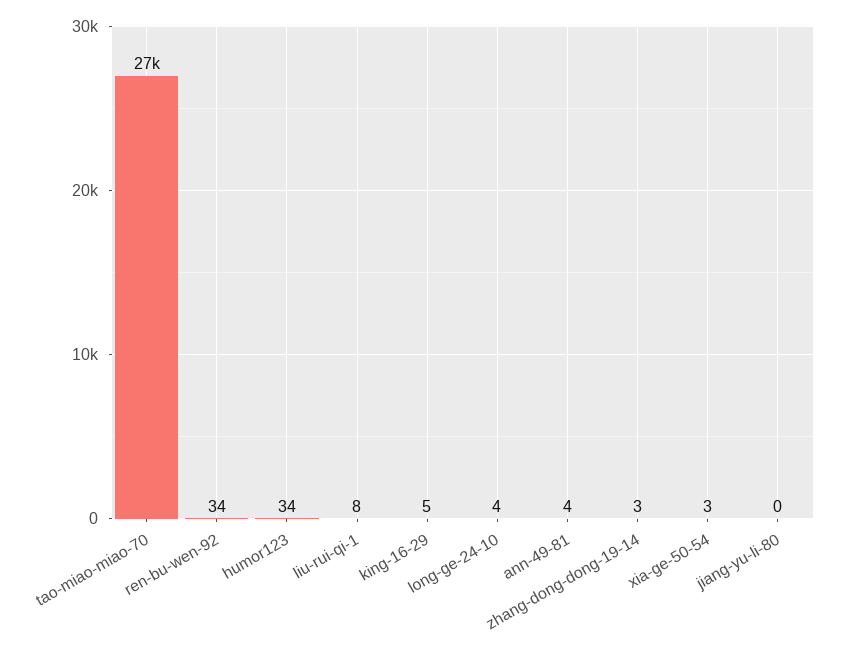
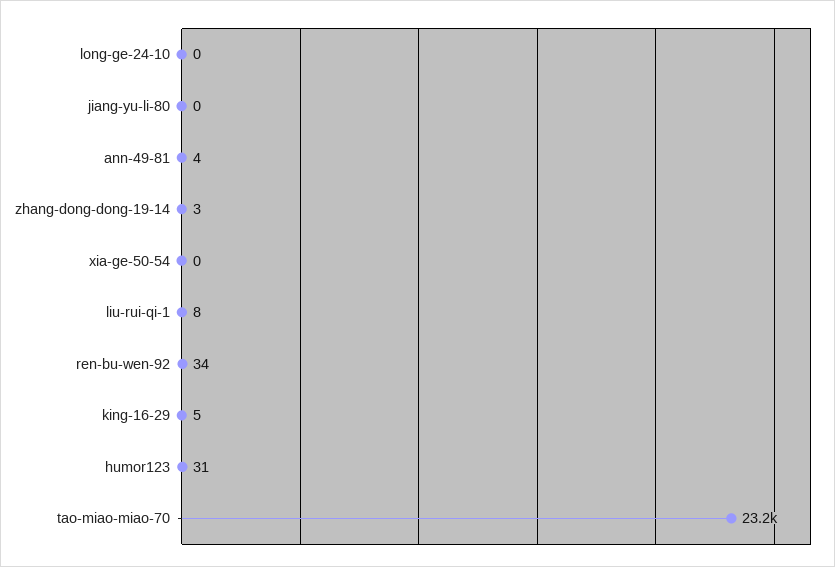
tao-miao-miao-70: 27000 -> 23200
humor123: 34 -> 31
long-ge-24-10: 4 -> 0
xia-ge-50-54: 3 -> 0

